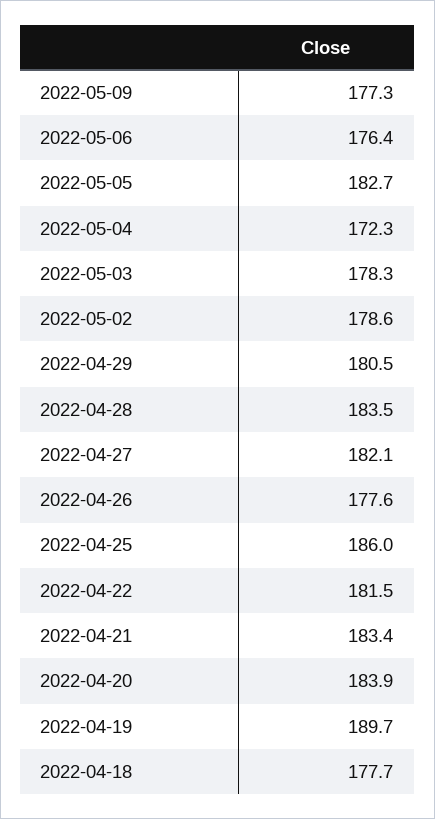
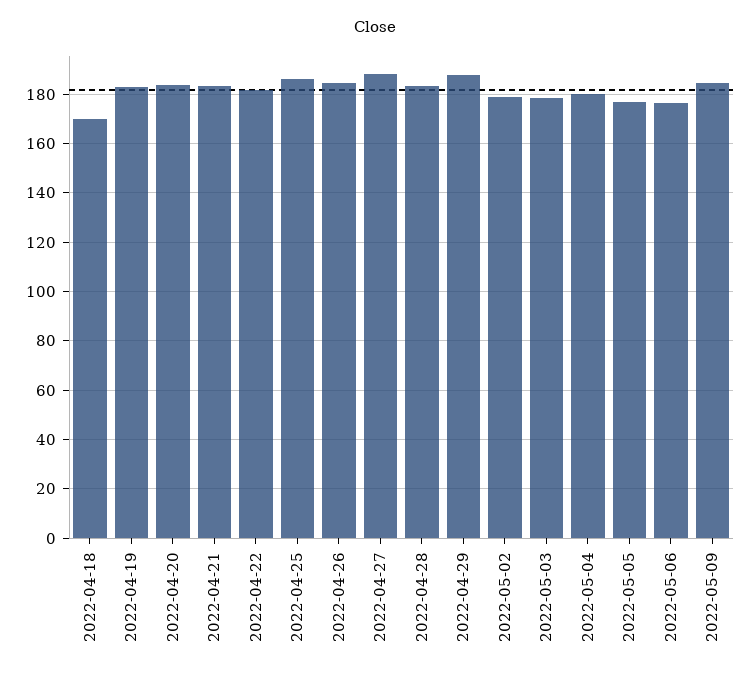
2022-05-09: 177.3 -> 185
2022-05-05: 182.7 -> 177.5
2022-05-04: 172.3 -> 180
2022-04-29: 180.5 -> 187.5
2022-04-27: 182.1 -> 187.5
2022-04-26: 177.6 -> 185
2022-04-19: 189.7 -> 182.5
2022-04-18: 177.7 -> 170

